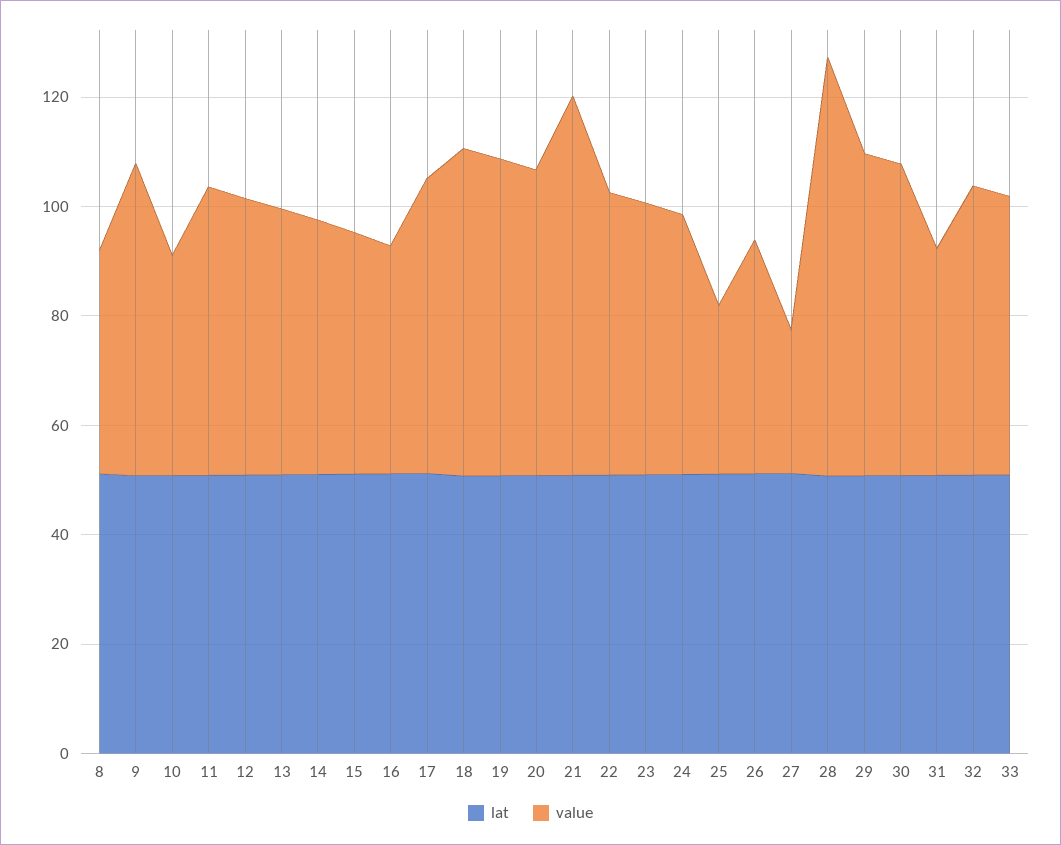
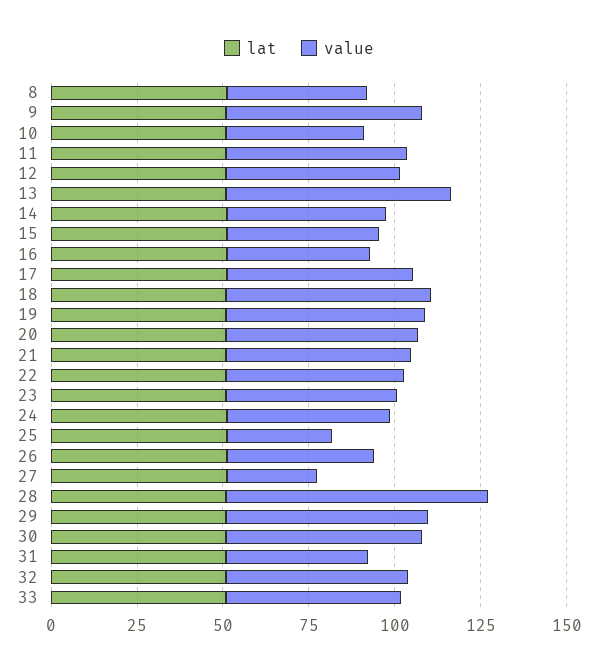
value, 13: 50 -> 65
value, 21: 70 -> 55

